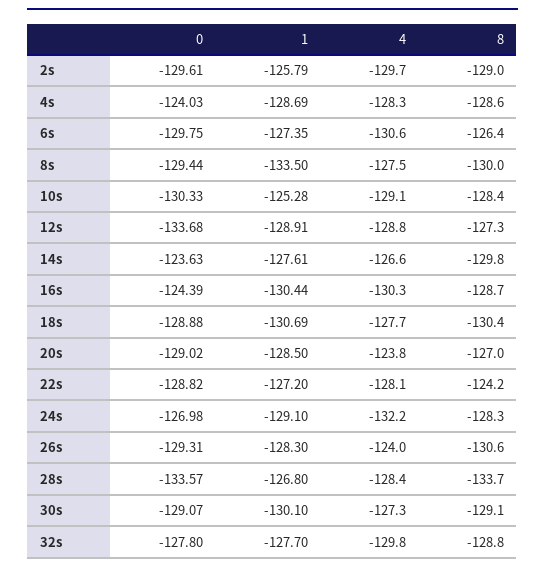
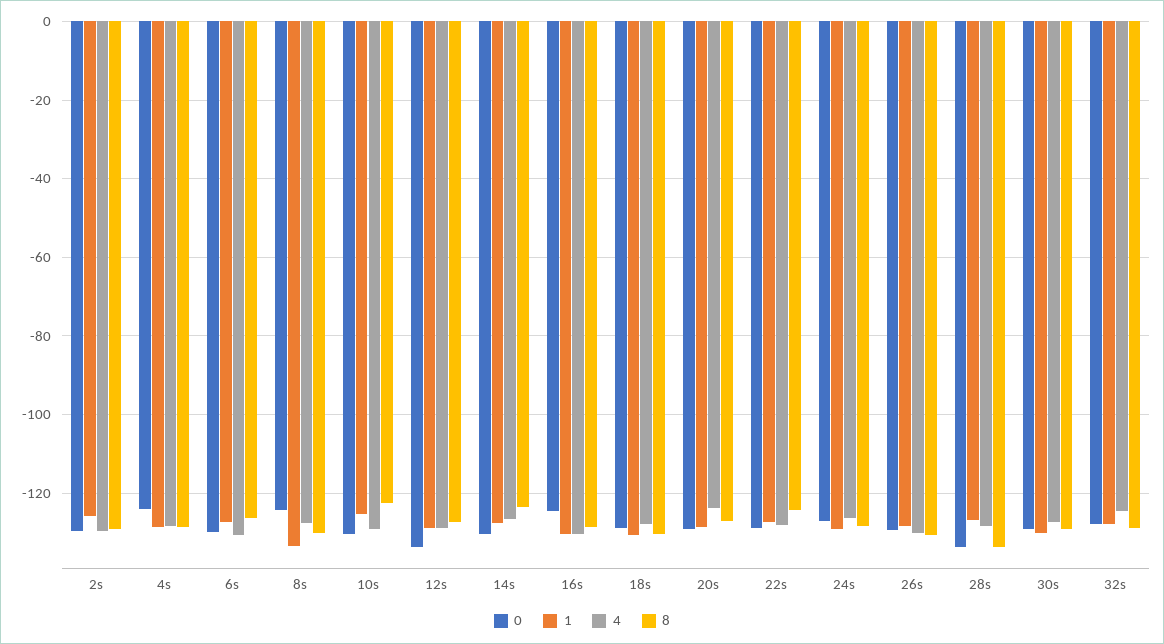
0, 8s: -129.44 -> -124
8, 10s: -128.4 -> -122
0, 14s: -123.63 -> -130
8, 14s: -129.8 -> -124
4, 24s: -132.2 -> -126
4, 26s: -124 -> -130
4, 32s: -129.8 -> -124

